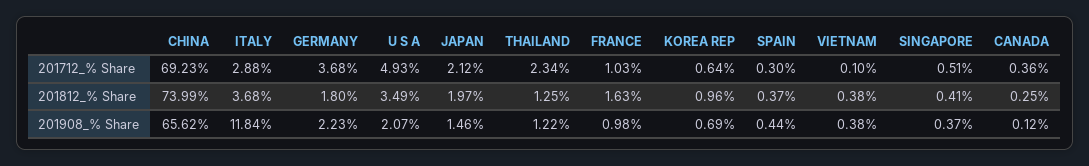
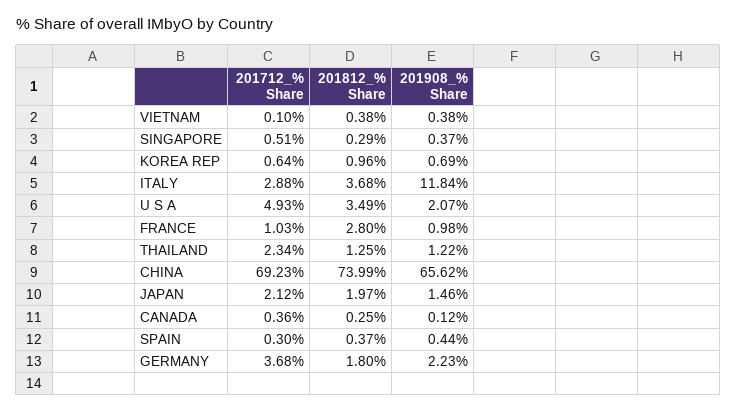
FRANCE, 201812_% Share: 1.63 -> 2.8
SINGAPORE, 201812_% Share: 0.41 -> 0.29

